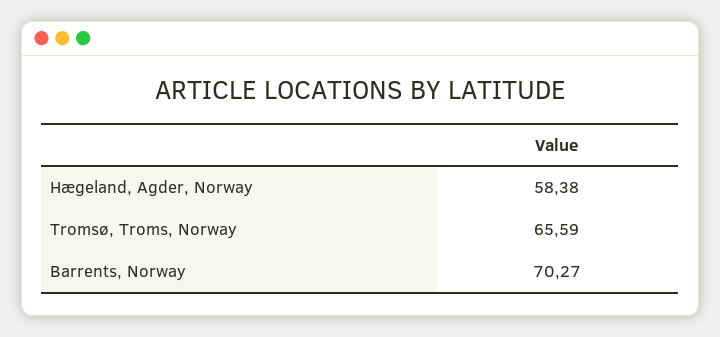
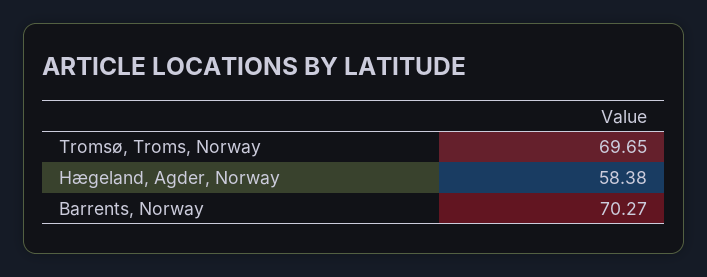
Tromsø, Troms, Norway: 65.59 -> 69.65

